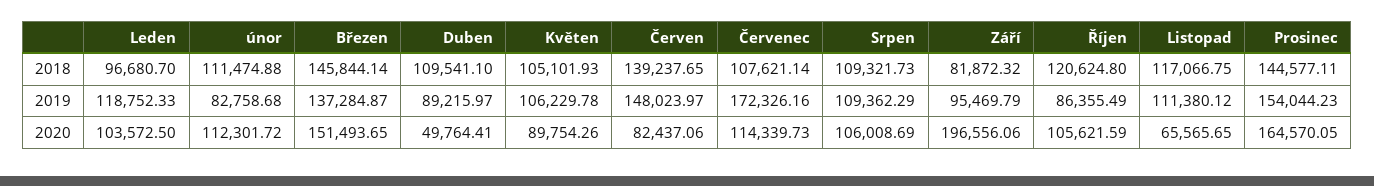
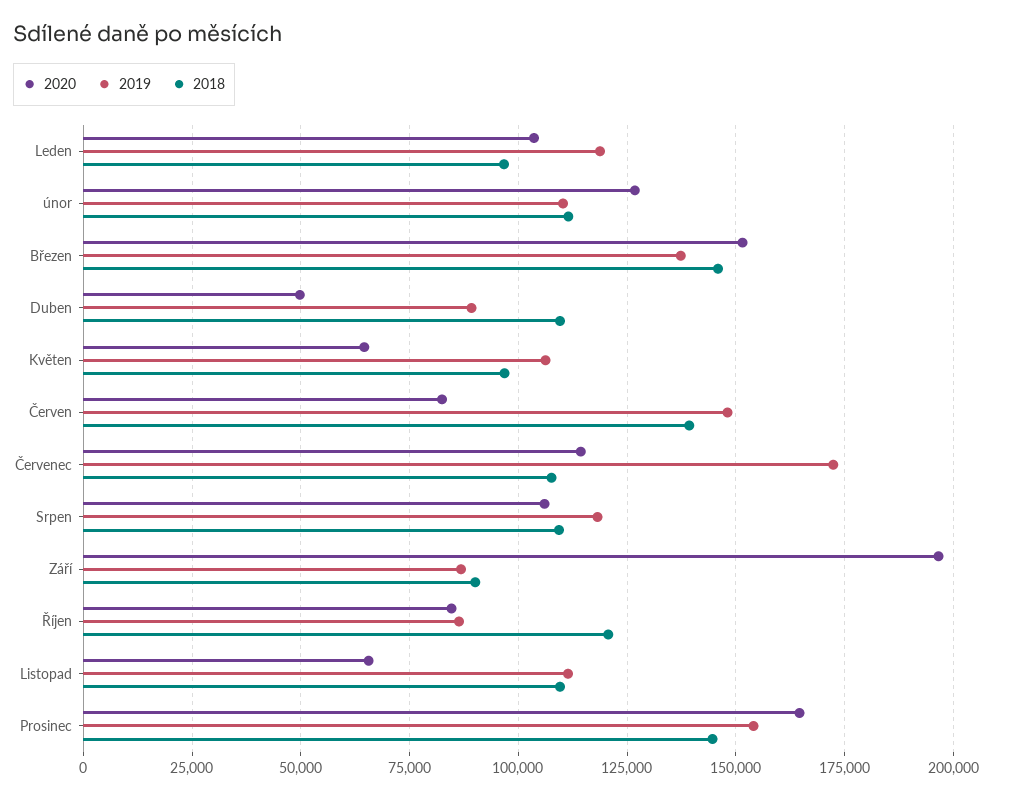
2018, Květen: 105101.93 -> 97500
2018, Září: 81872.32 -> 90000
2018, Listopad: 117066.75 -> 110000
2019, únor: 82758.68 -> 110000
2019, Srpen: 109362.29 -> 117500
2019, Září: 95469.79 -> 87500
2020, únor: 112301.72 -> 127500
2020, Květen: 89754.26 -> 65000
2020, Říjen: 105621.59 -> 85000

